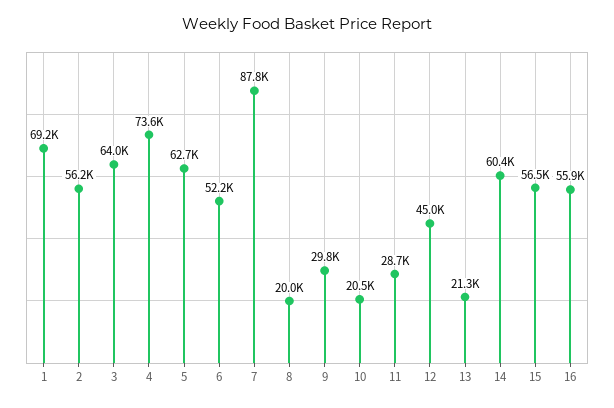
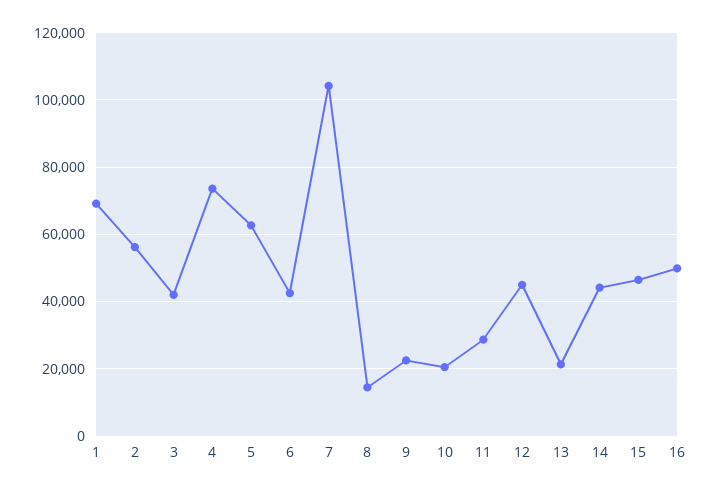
3: 64000 -> 42000
6: 52200 -> 42000
7: 87800 -> 104000
8: 20000 -> 14000
9: 29800 -> 22000
14: 60400 -> 44000
15: 56500 -> 46000
16: 55900 -> 50000

